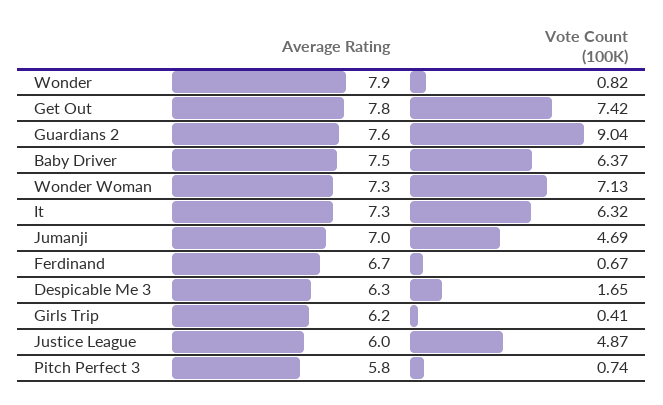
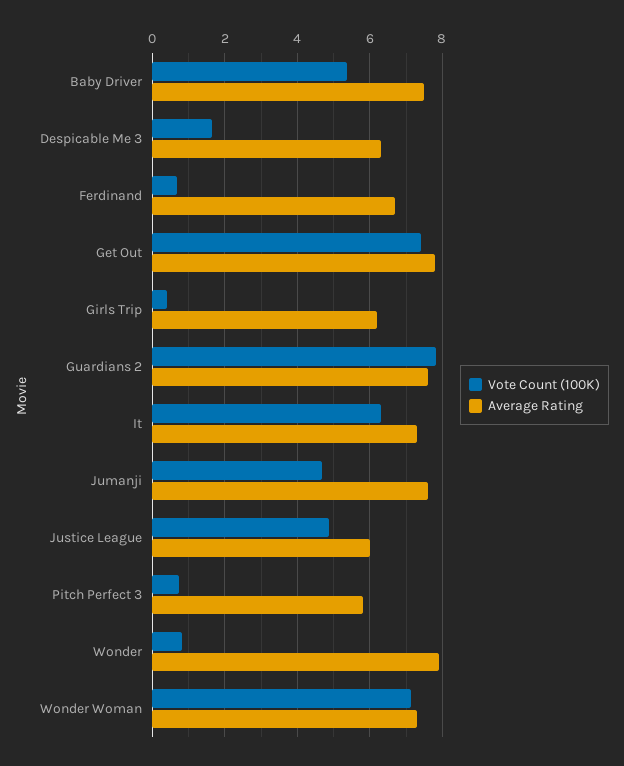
Vote Count (100K), Guardians 2: 9.04 -> 7.8
Vote Count (100K), Baby Driver: 6.37 -> 5.4
Average Rating, Jumanji: 7 -> 7.6

